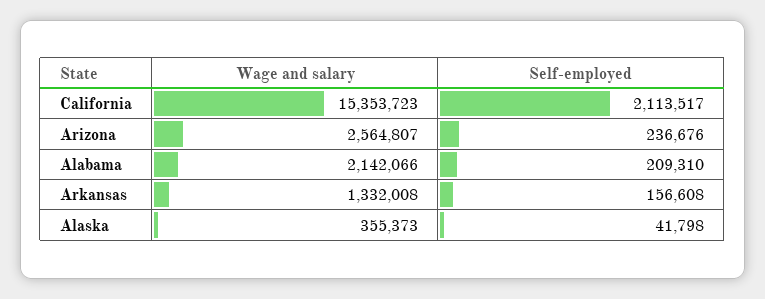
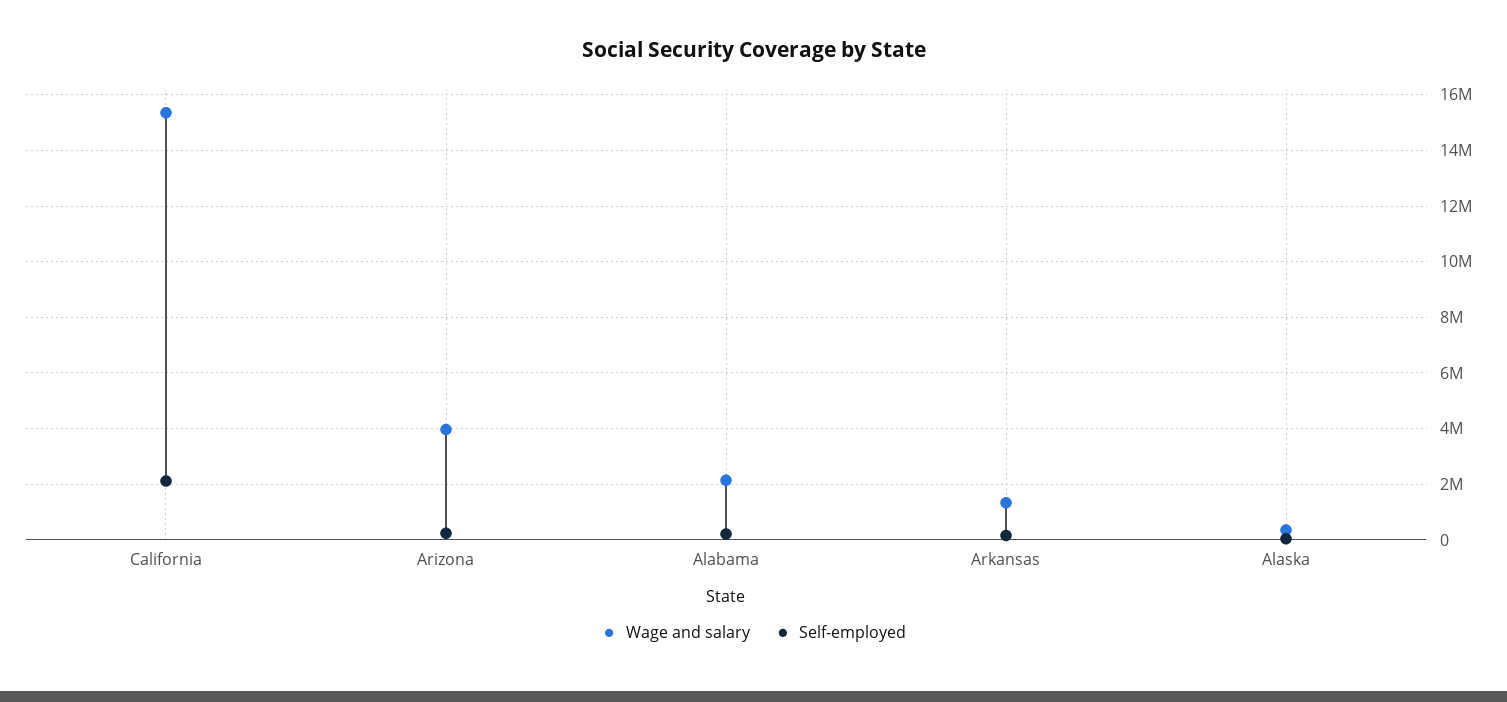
Wage and salary, Arizona: 2564807 -> 4000000

